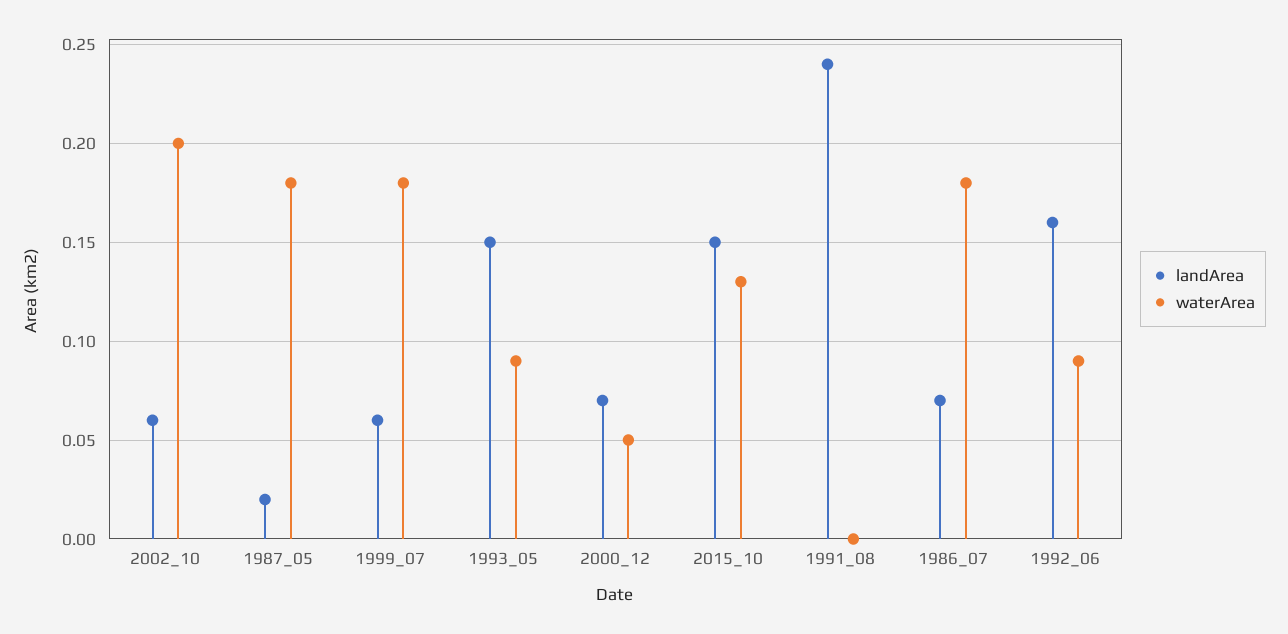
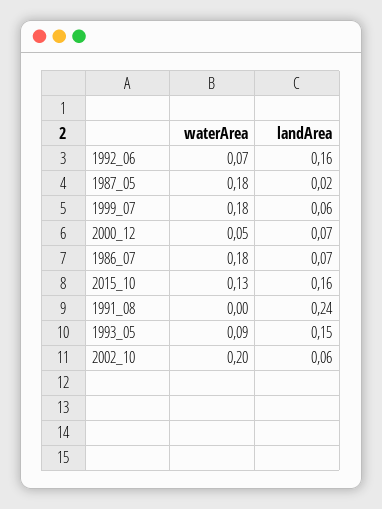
landArea, 2015_10: 0.15 -> 0.16
waterArea, 1992_06: 0.09 -> 0.07

